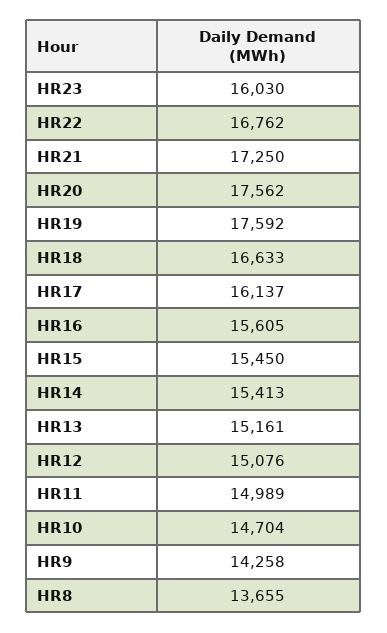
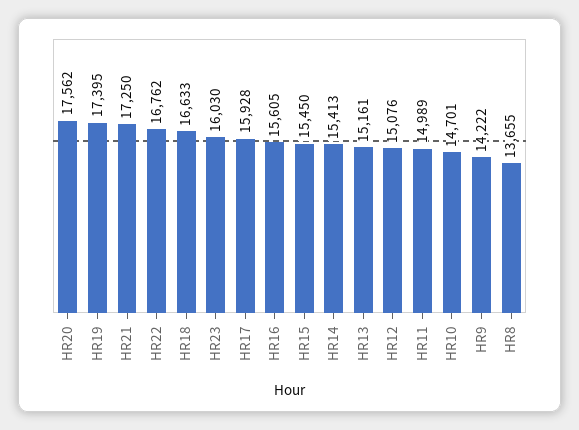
HR19: 17592 -> 17395
HR17: 16137 -> 15928
HR10: 14704 -> 14701
HR9: 14258 -> 14222

